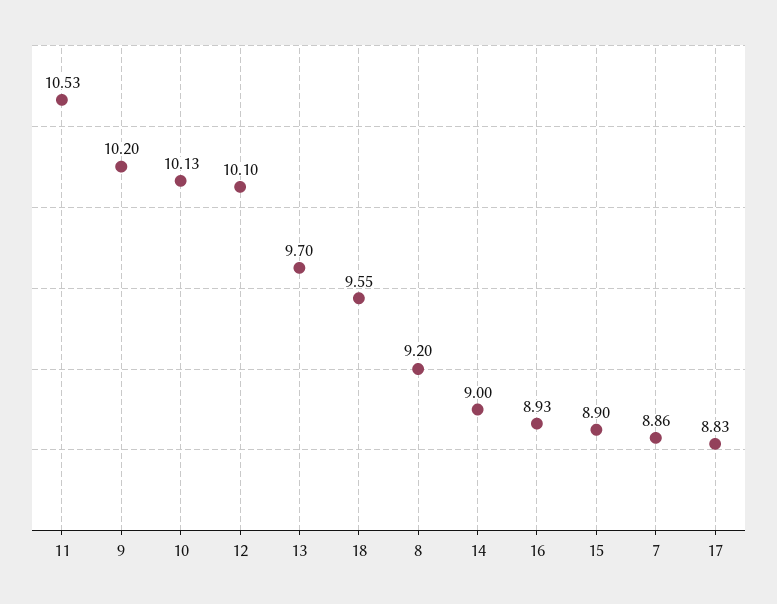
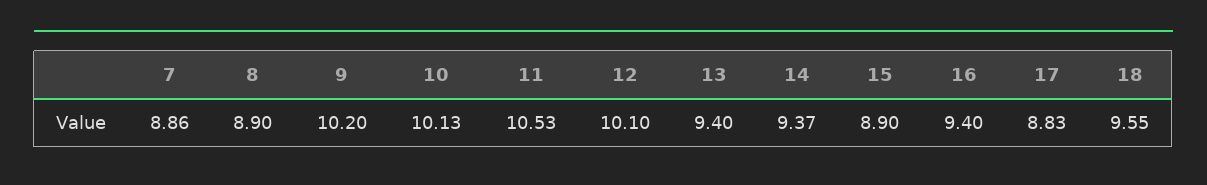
13: 9.7 -> 9.4
8: 9.2 -> 8.9
14: 9 -> 9.37
16: 8.93 -> 9.4

